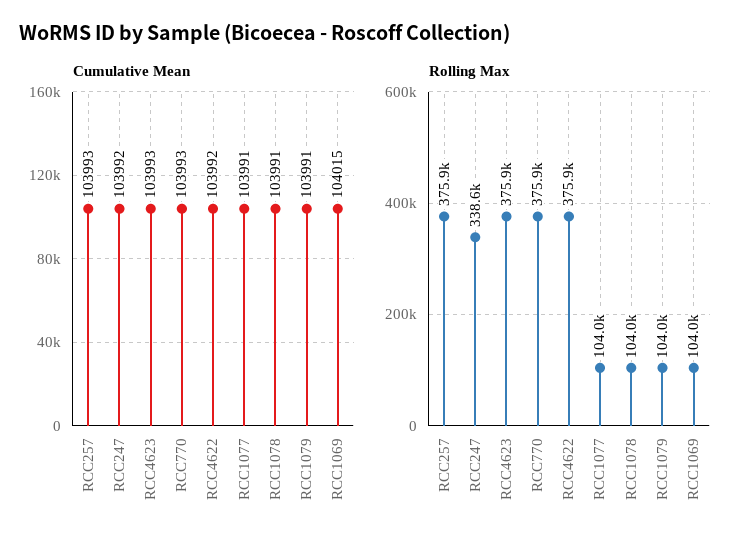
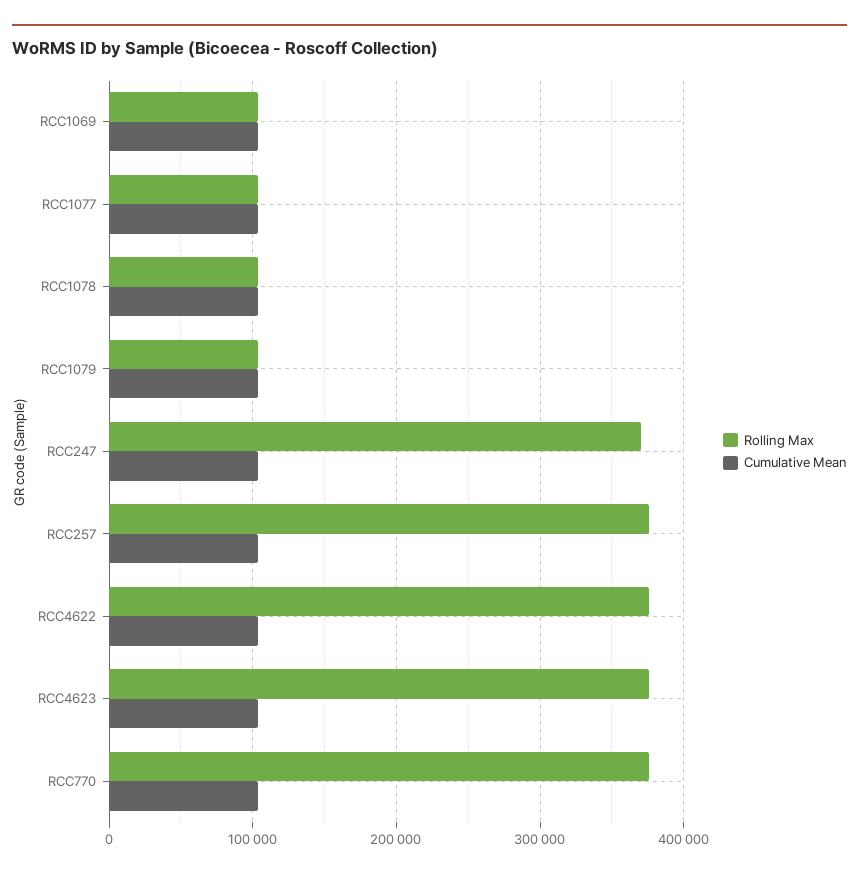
Rolling Max, RCC247: 338600 -> 370000

